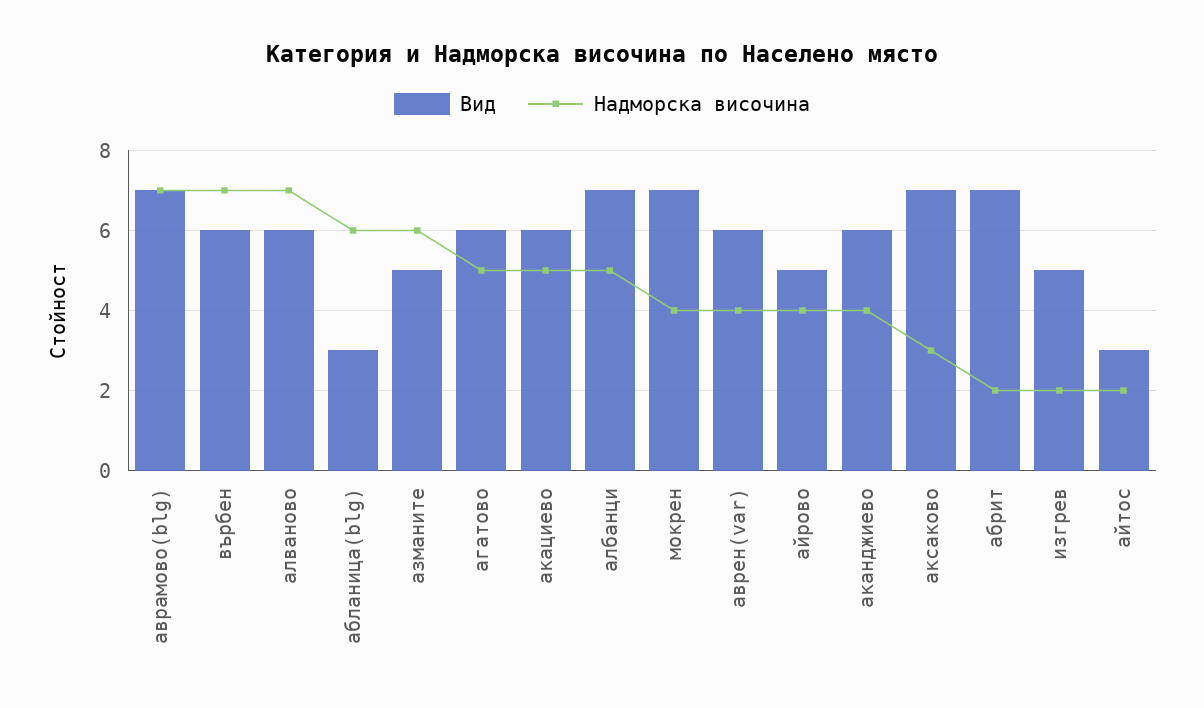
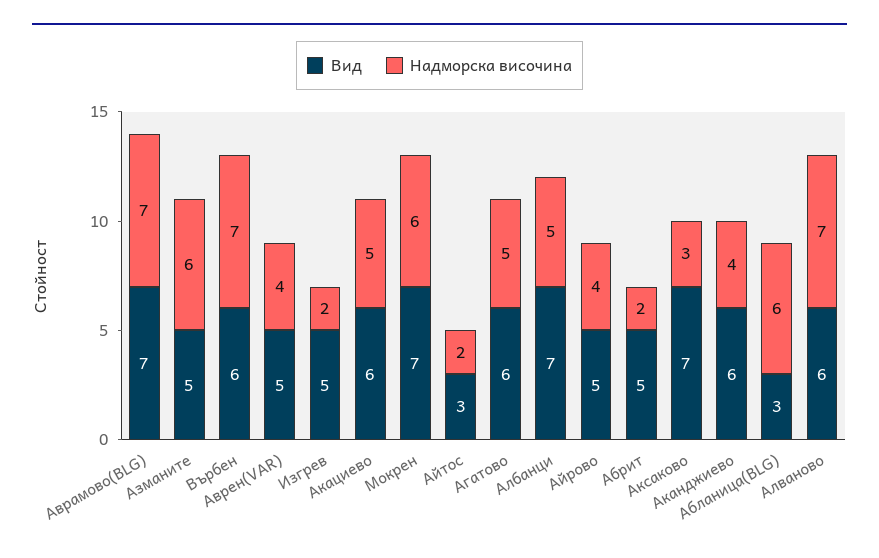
Надморска височина, мокрен: 4 -> 6
Вид, аврен(var): 6 -> 5
Вид, абрит: 7 -> 5

